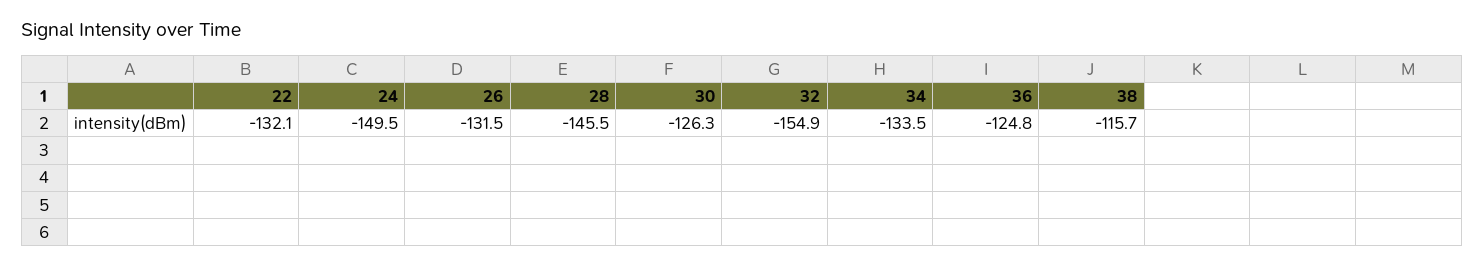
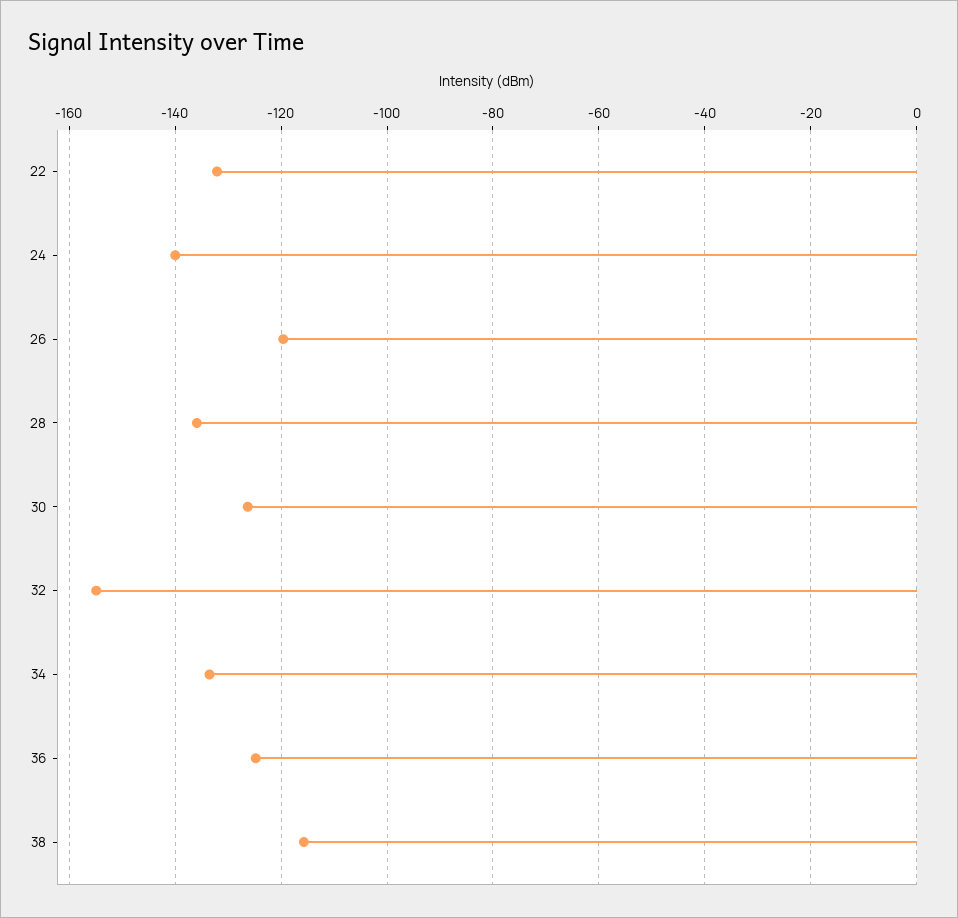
24: -149.5 -> -140
26: -131.5 -> -120
28: -145.5 -> -136

